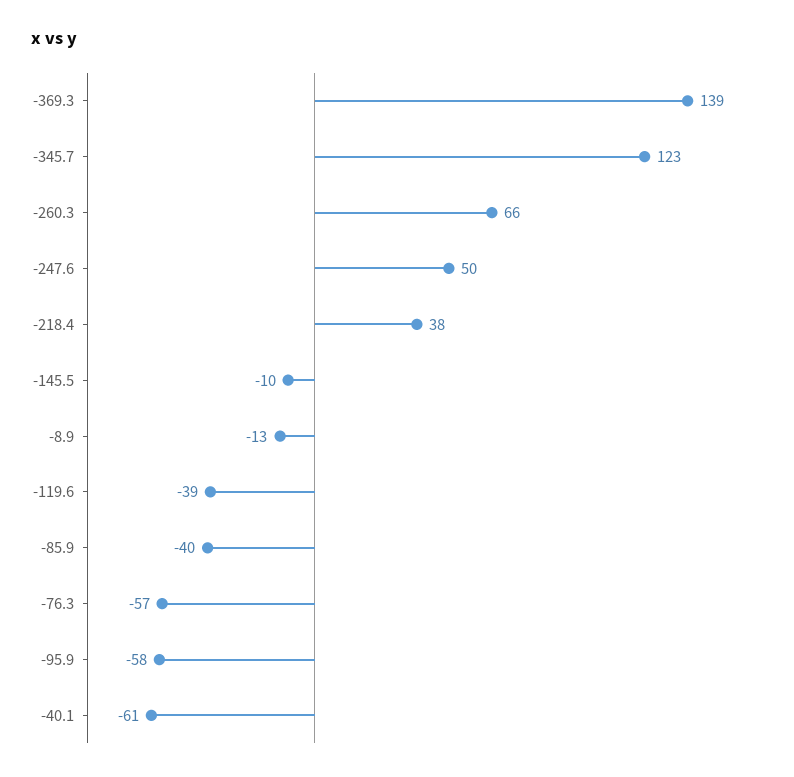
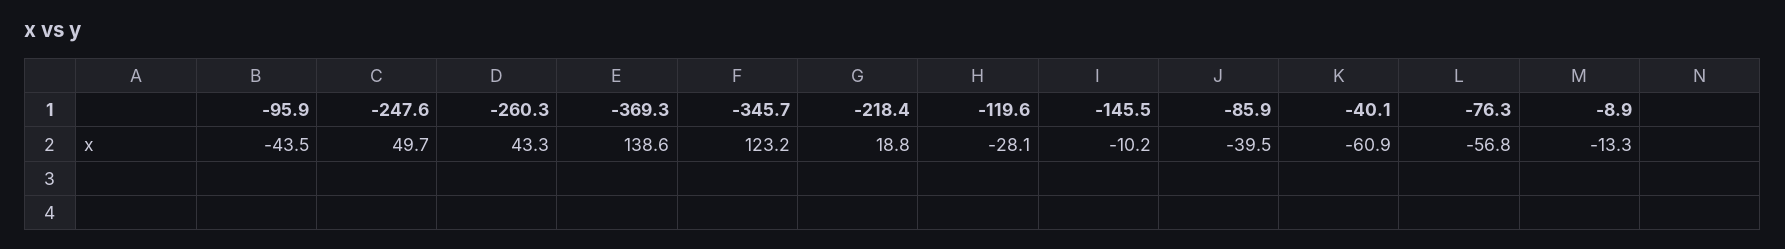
-260.3: 66 -> 43.3
-218.4: 38 -> 18.8
-119.6: -39 -> -28.1
-95.9: -58 -> -43.5

